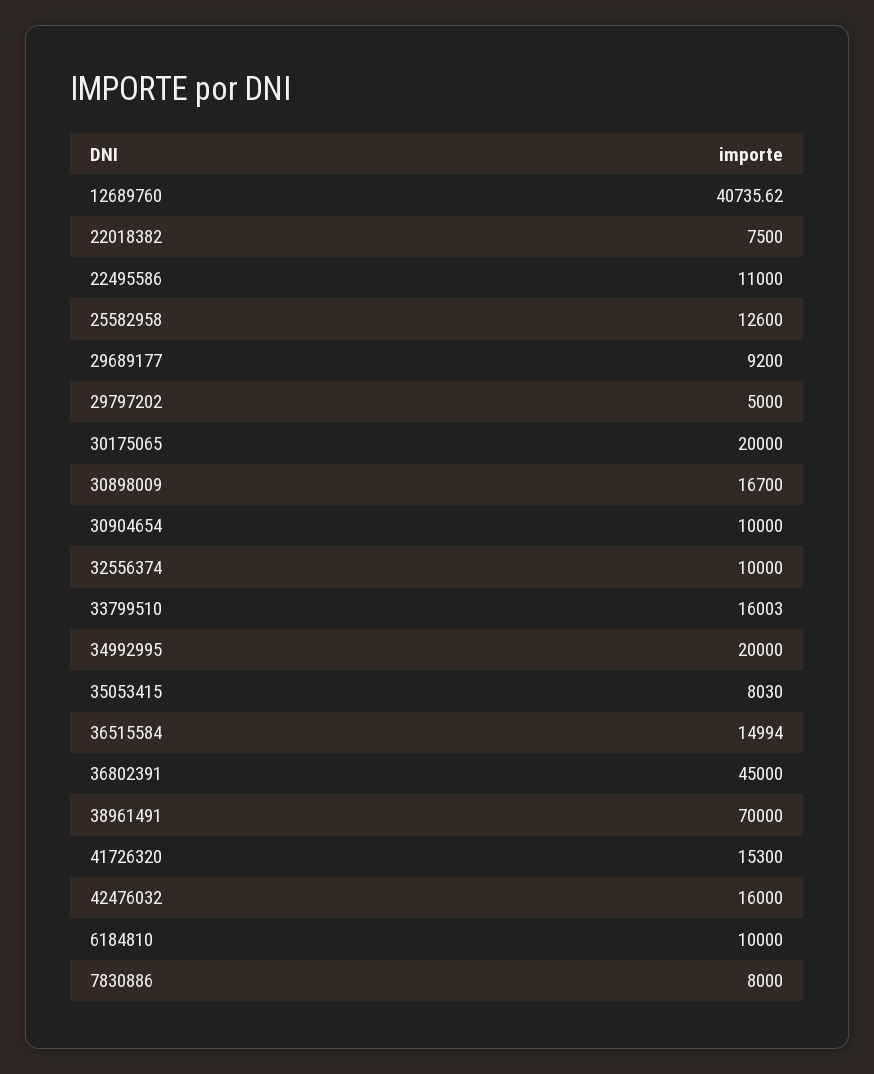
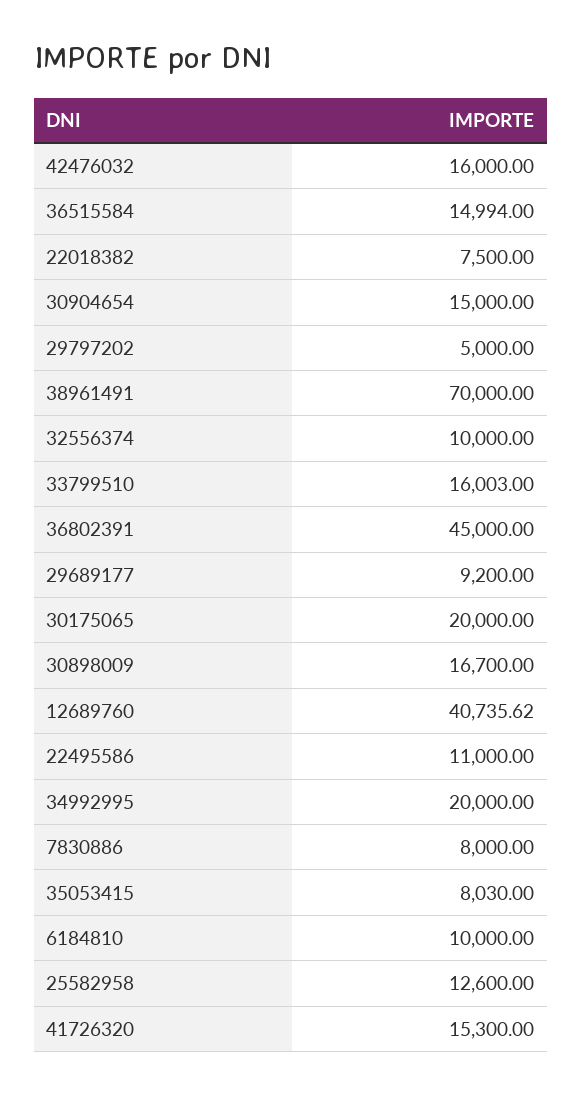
30904654: 10000 -> 15000

